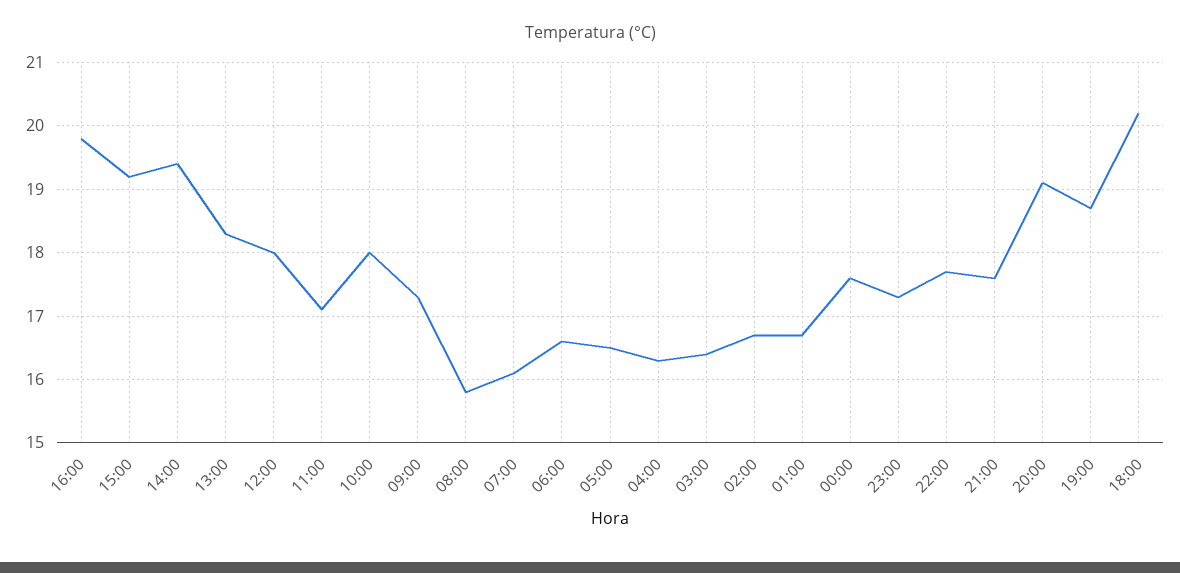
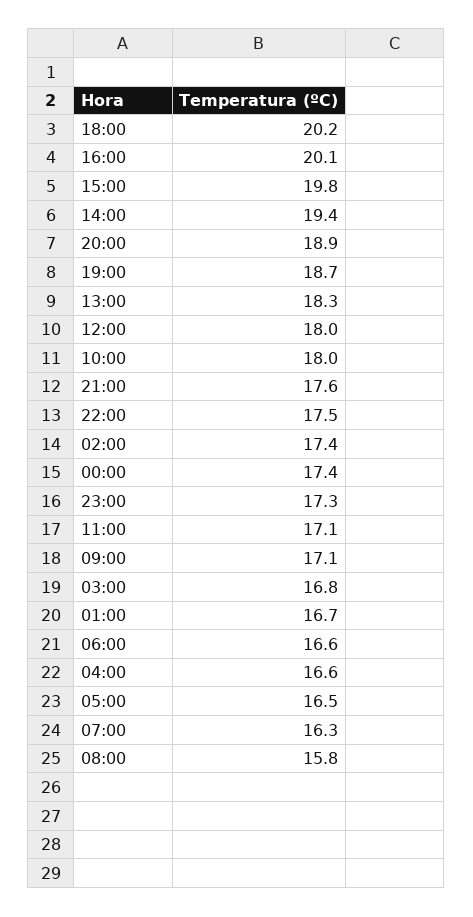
16:00: 19.8 -> 20.1
15:00: 19.2 -> 19.8
09:00: 17.3 -> 17.1
07:00: 16.1 -> 16.3
04:00: 16.3 -> 16.6
03:00: 16.4 -> 16.8
02:00: 16.7 -> 17.4
00:00: 17.6 -> 17.4
22:00: 17.7 -> 17.5
20:00: 19.1 -> 18.9

